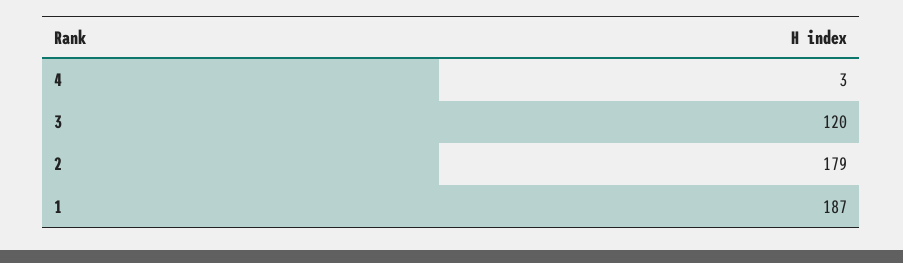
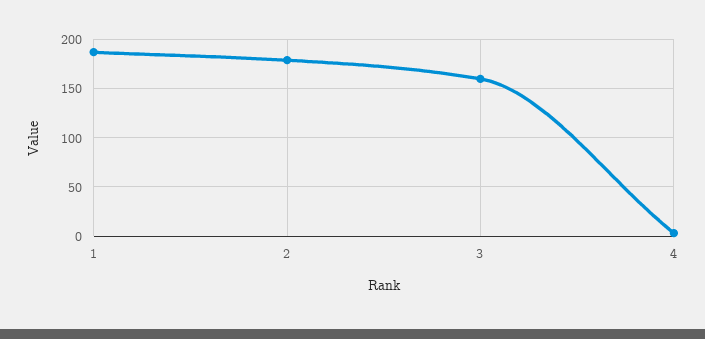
3: 120 -> 160

